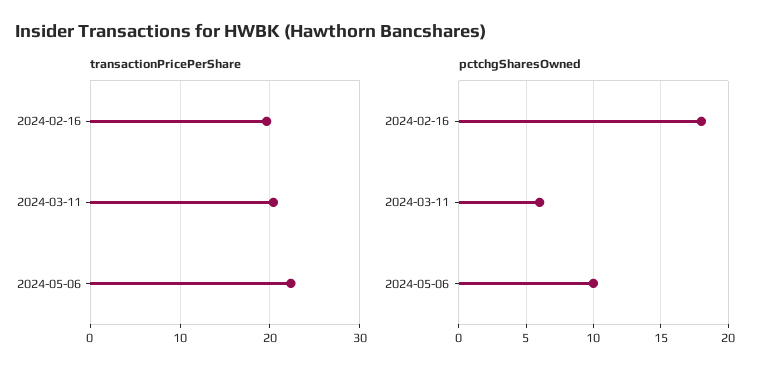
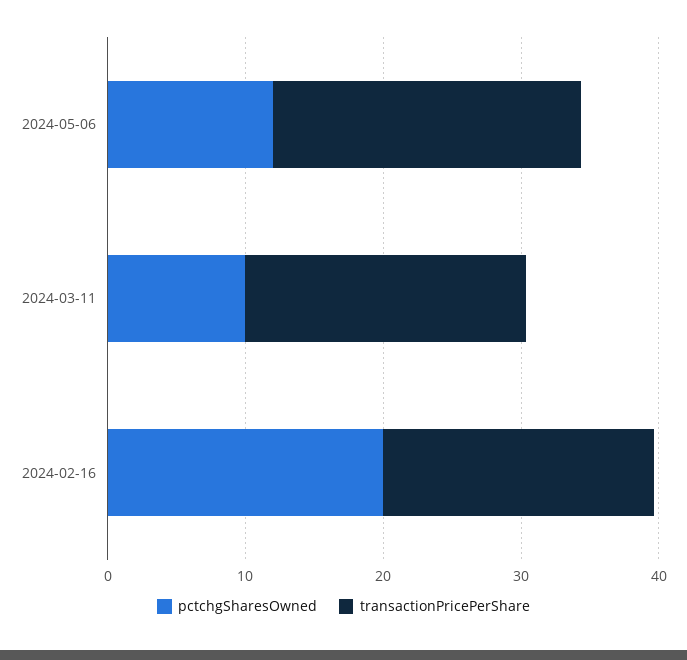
pctchgSharesOwned, 2024-02-16: 18 -> 20
pctchgSharesOwned, 2024-03-11: 6 -> 10
pctchgSharesOwned, 2024-05-06: 10 -> 12

